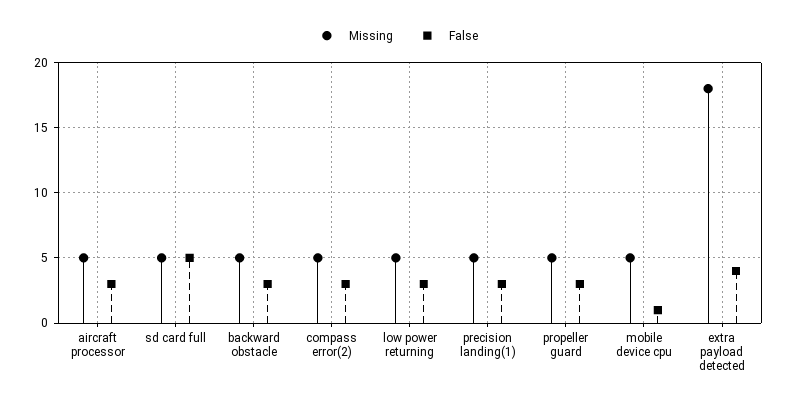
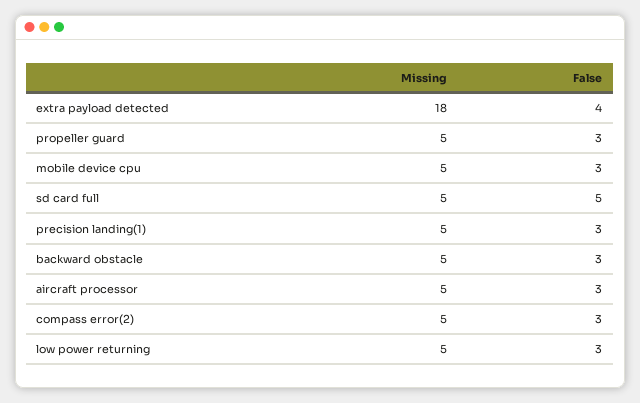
False, mobile device cpu: 1 -> 3

